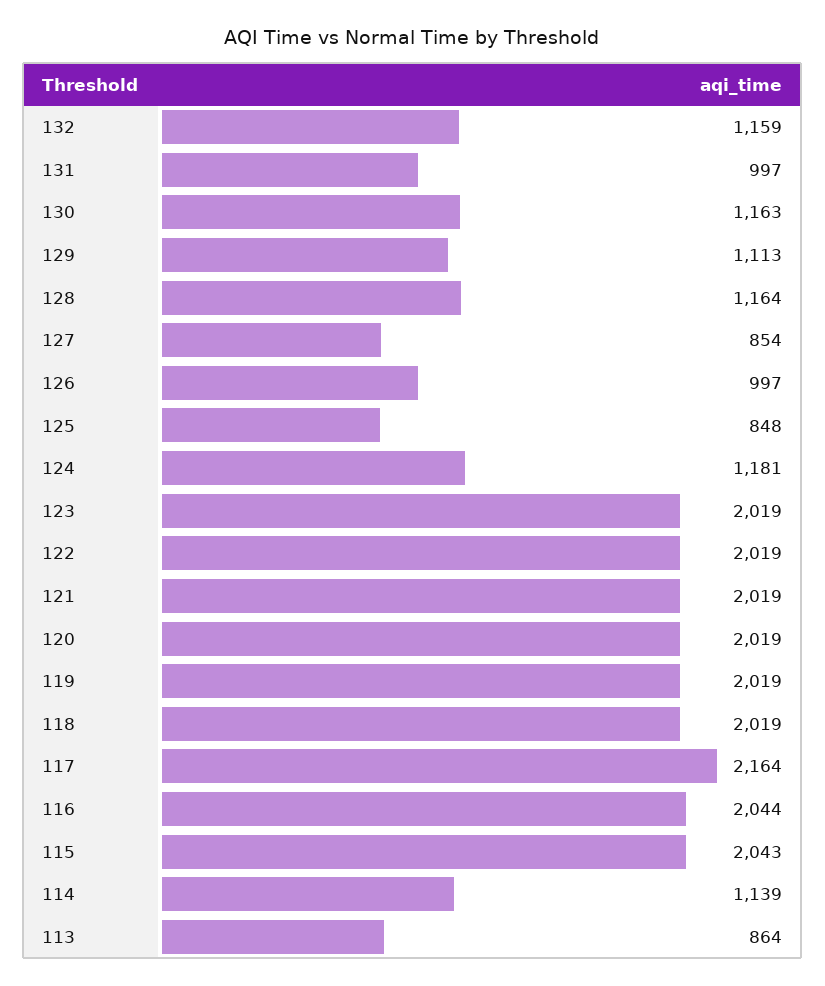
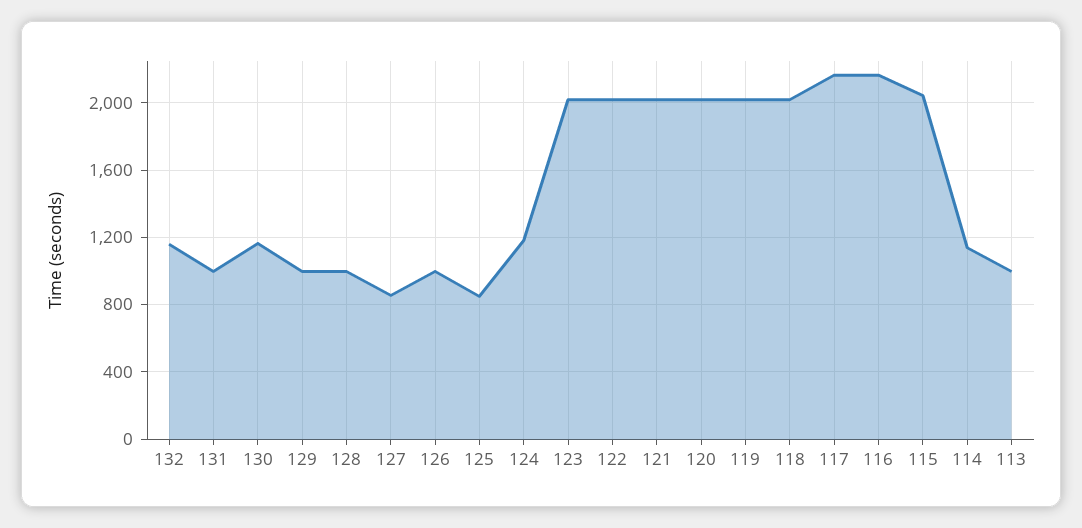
129: 1113 -> 1000
128: 1164 -> 1000
116: 2044 -> 2150
113: 864 -> 1000

